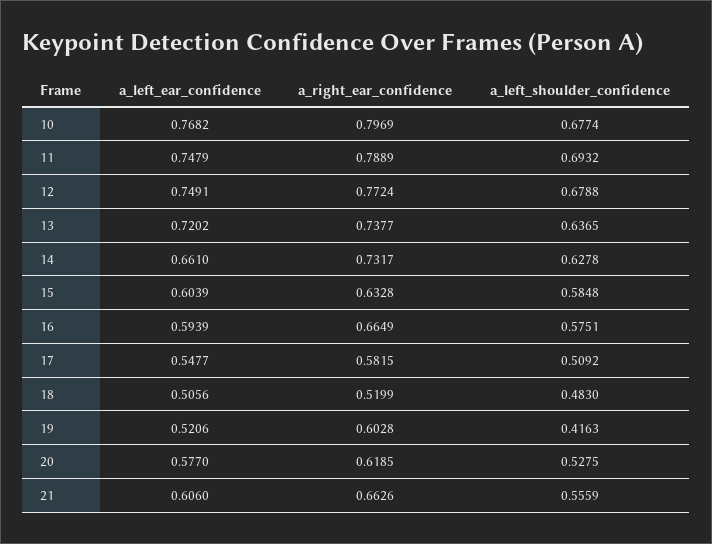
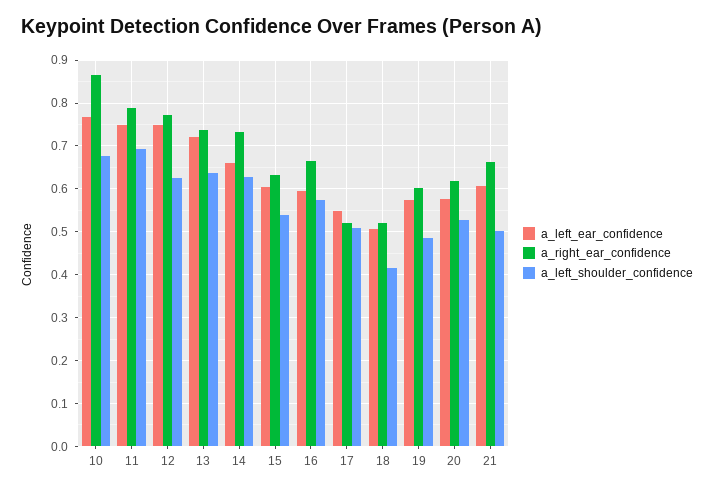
a_right_ear_confidence, 10: 0.7969 -> 0.86
a_left_shoulder_confidence, 12: 0.6788 -> 0.62
a_left_shoulder_confidence, 15: 0.5848 -> 0.54
a_right_ear_confidence, 17: 0.5815 -> 0.52
a_left_shoulder_confidence, 18: 0.483 -> 0.42
a_left_ear_confidence, 19: 0.5206 -> 0.58
a_left_shoulder_confidence, 19: 0.4163 -> 0.48
a_left_shoulder_confidence, 21: 0.5559 -> 0.5

